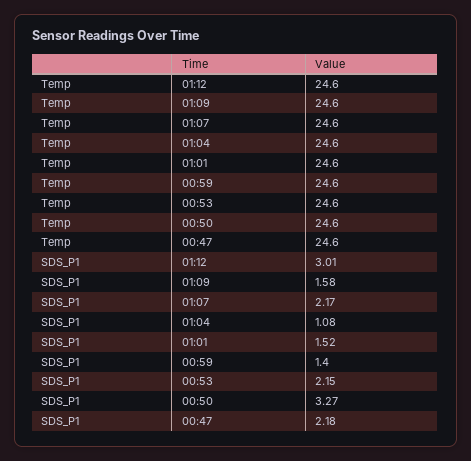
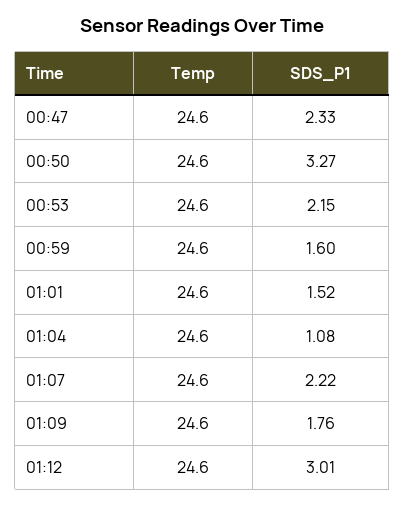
SDS_P1, 01:09: 1.58 -> 1.76
SDS_P1, 01:07: 2.17 -> 2.22
SDS_P1, 00:59: 1.4 -> 1.6
SDS_P1, 00:47: 2.18 -> 2.33

